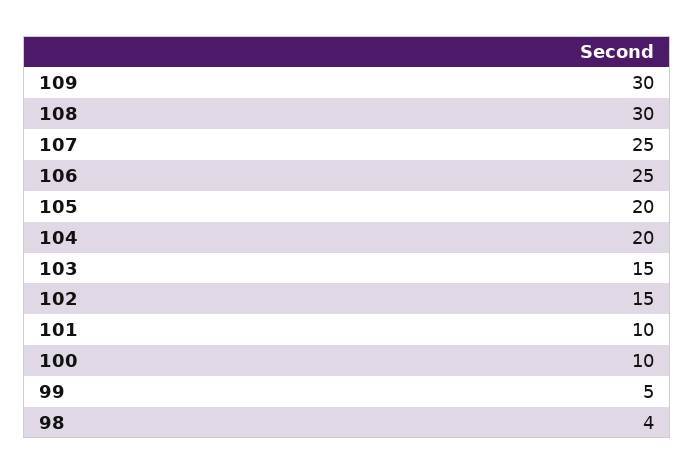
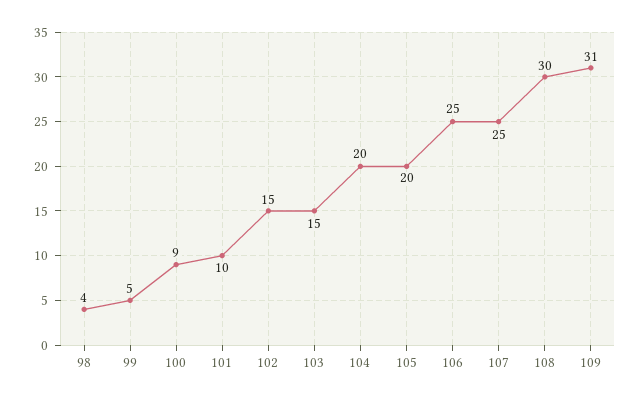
109: 30 -> 31
100: 10 -> 9

